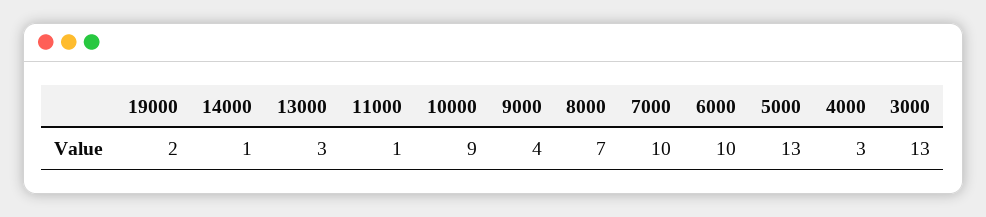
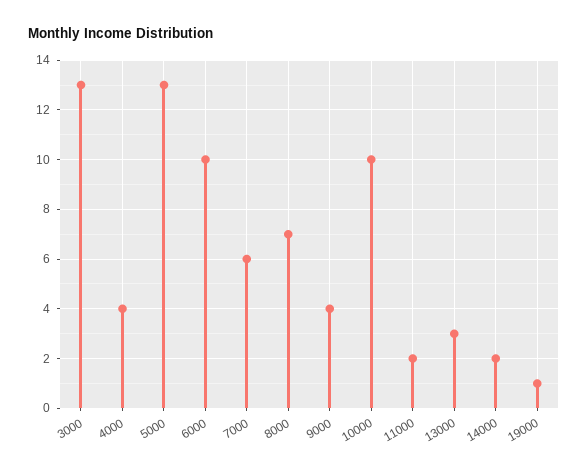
19000: 2 -> 1
14000: 1 -> 2
11000: 1 -> 2
10000: 9 -> 10
7000: 10 -> 6
4000: 3 -> 4

